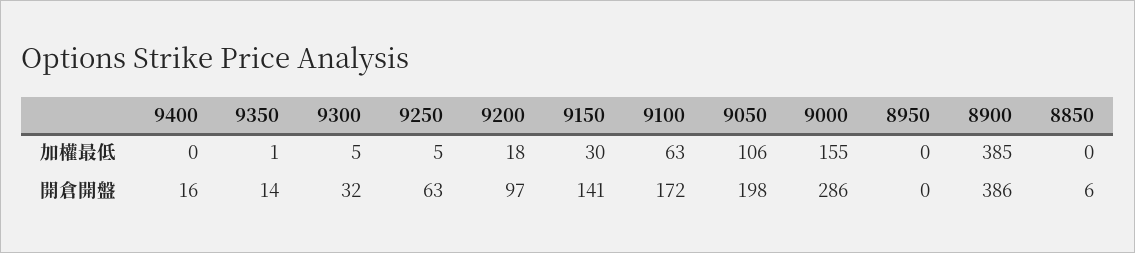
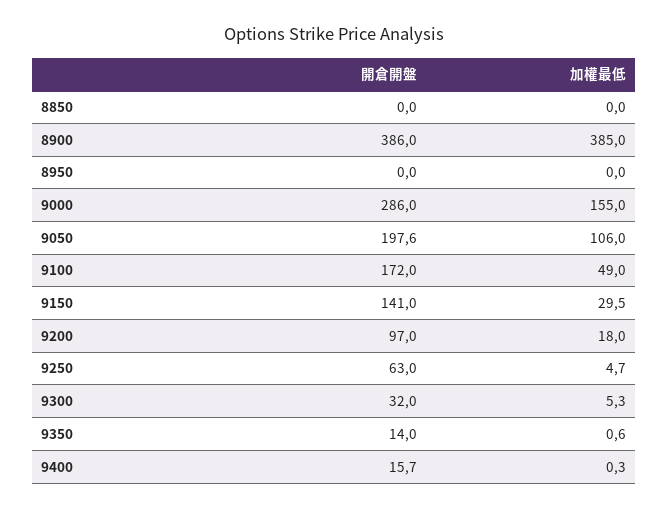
9100, 加權最低: 63 -> 49
8850, 開倉開盤: 6 -> 0

